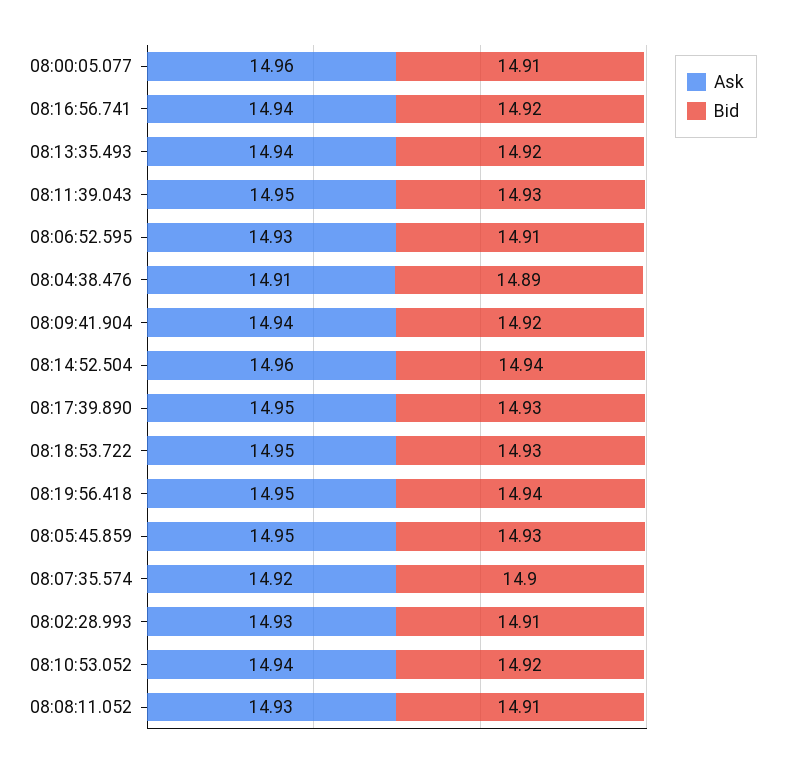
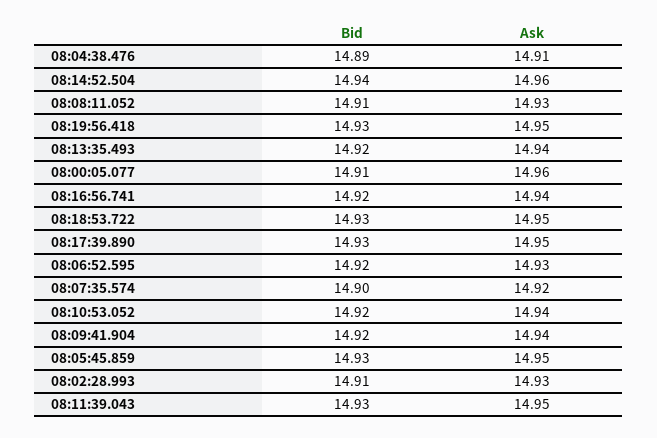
Bid, 08:06:52.595: 14.91 -> 14.92
Bid, 08:19:56.418: 14.94 -> 14.93

